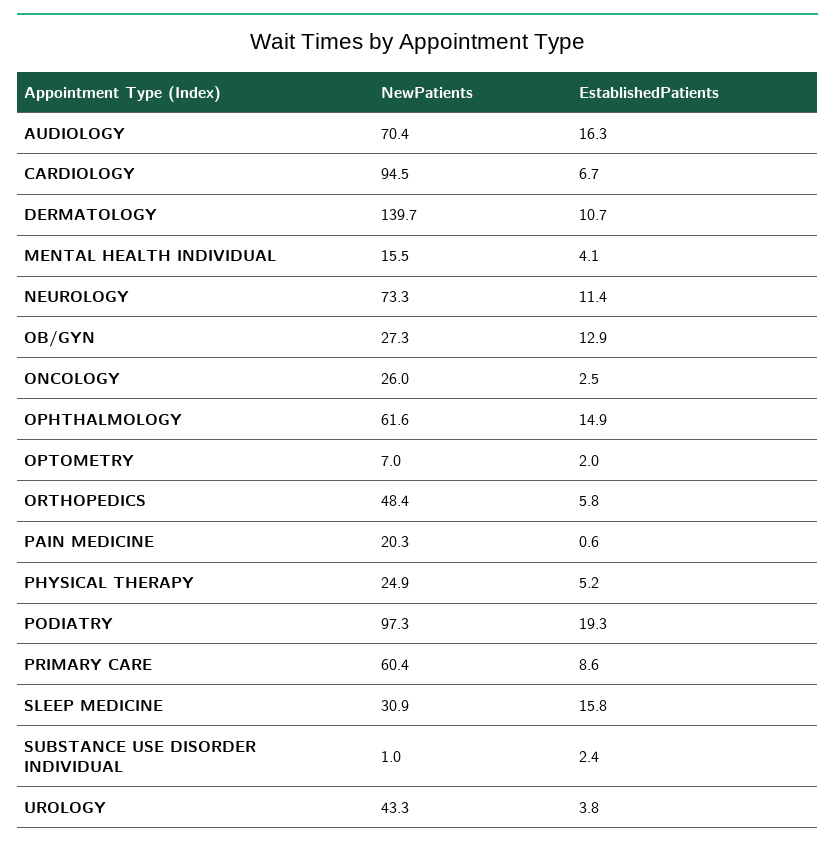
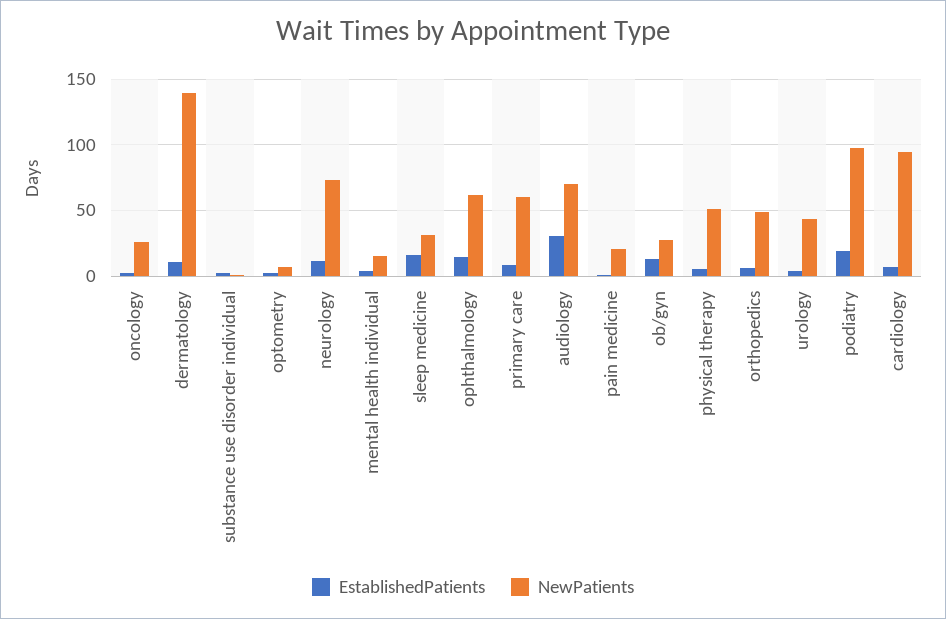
EstablishedPatients, AUDIOLOGY: 16.3 -> 30
NewPatients, PHYSICAL THERAPY: 24.9 -> 50

